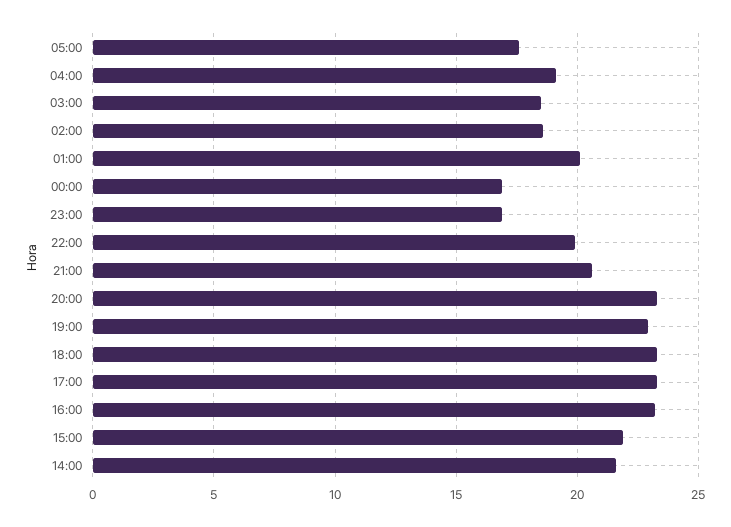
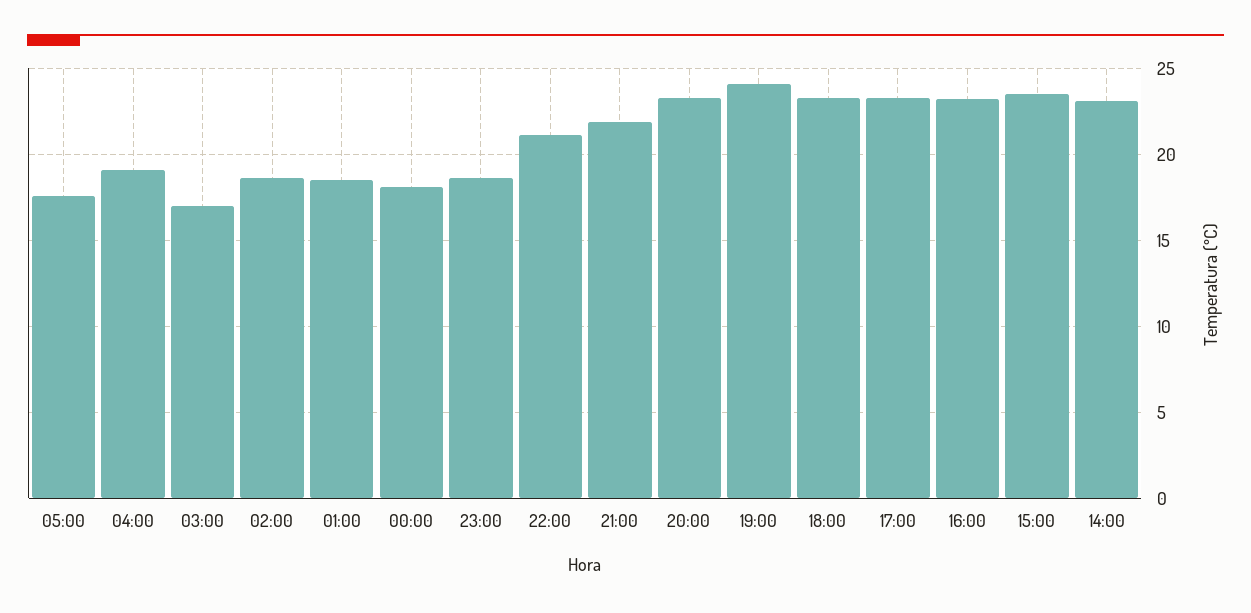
03:00: 18.5 -> 17
01:00: 20 -> 18.5
00:00: 17 -> 18
23:00: 17 -> 18.5
22:00: 20 -> 21
21:00: 20.5 -> 22
19:00: 23 -> 24
15:00: 22 -> 23.5
14:00: 21.5 -> 23

